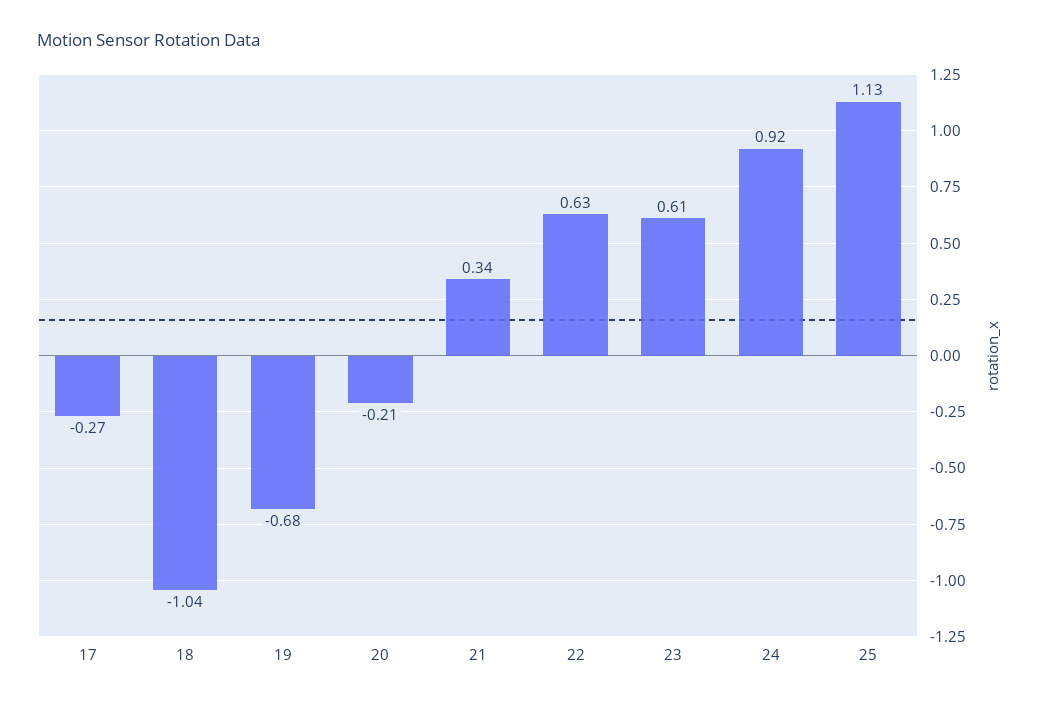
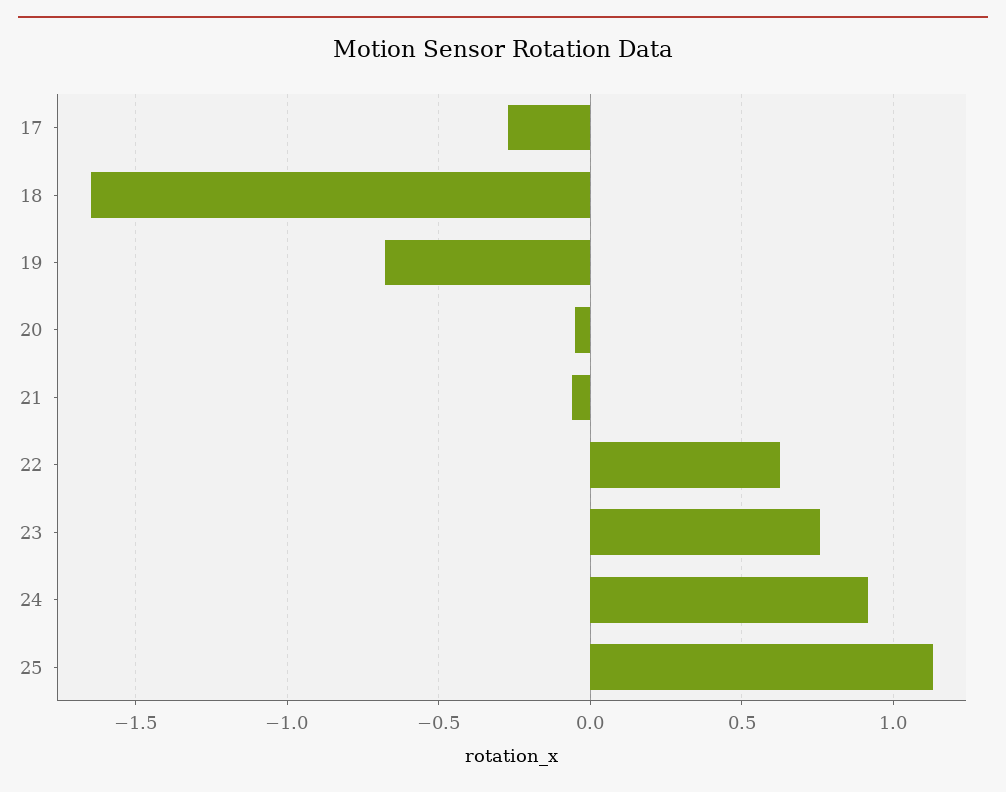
18: -1.04 -> -1.65
20: -0.21 -> -0.05
21: 0.34 -> -0.05
23: 0.61 -> 0.75

